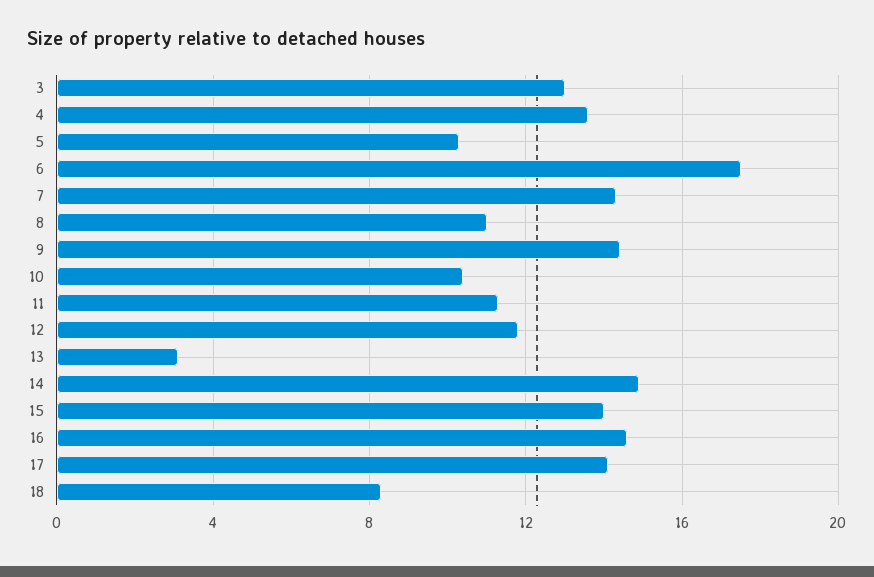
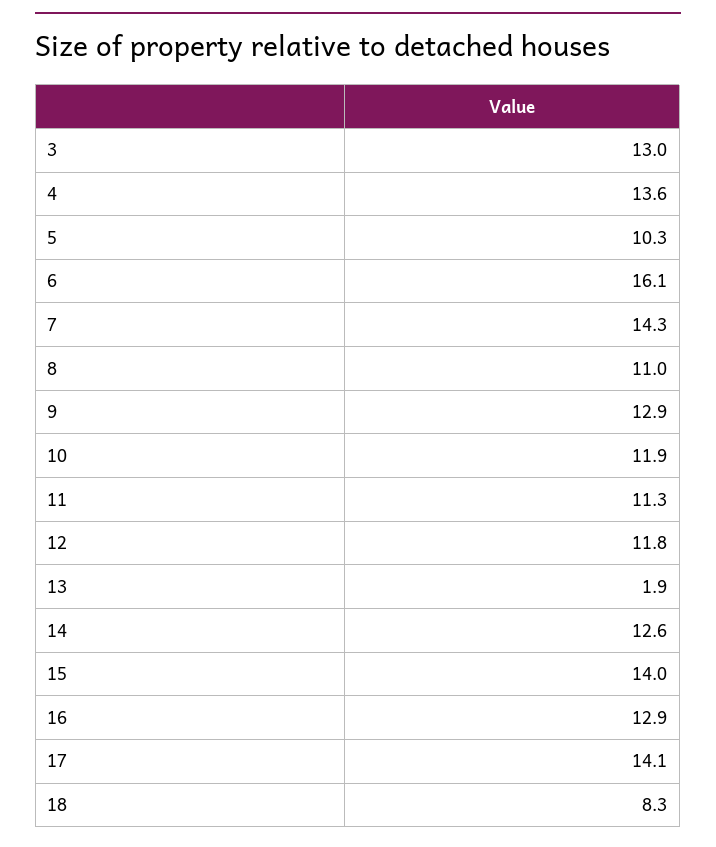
6: 17.5 -> 16.1
9: 14.5 -> 12.9
10: 10.5 -> 11.9
13: 3 -> 1.9
14: 15 -> 12.6
16: 14.5 -> 12.9

